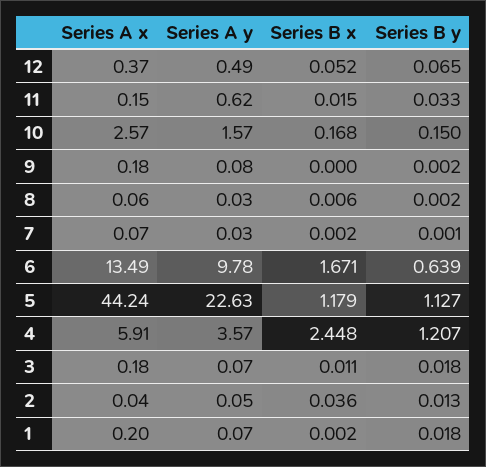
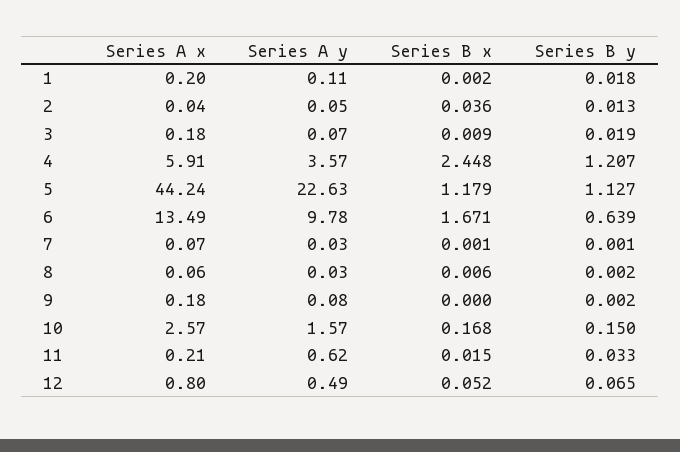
Series A x, 12: 0.37 -> 0.8
Series A x, 11: 0.15 -> 0.21
Series B x, 7: 0.002 -> 0.001
Series B x, 3: 0.011 -> 0.009
Series B y, 3: 0.018 -> 0.019
Series A y, 1: 0.07 -> 0.11

